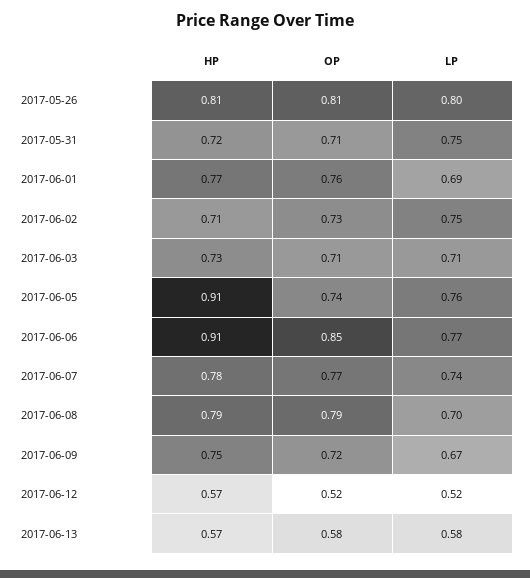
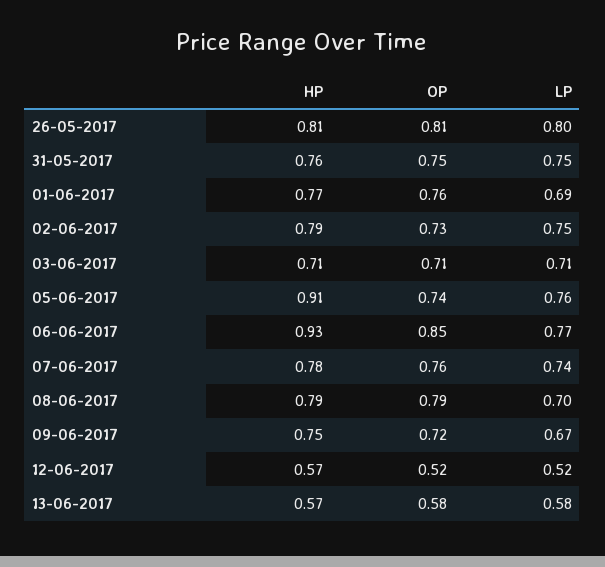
HP, 2017-05-31: 0.72 -> 0.76
OP, 2017-05-31: 0.71 -> 0.75
HP, 2017-06-02: 0.71 -> 0.79
HP, 2017-06-03: 0.73 -> 0.71
HP, 2017-06-06: 0.91 -> 0.93
OP, 2017-06-07: 0.77 -> 0.76

